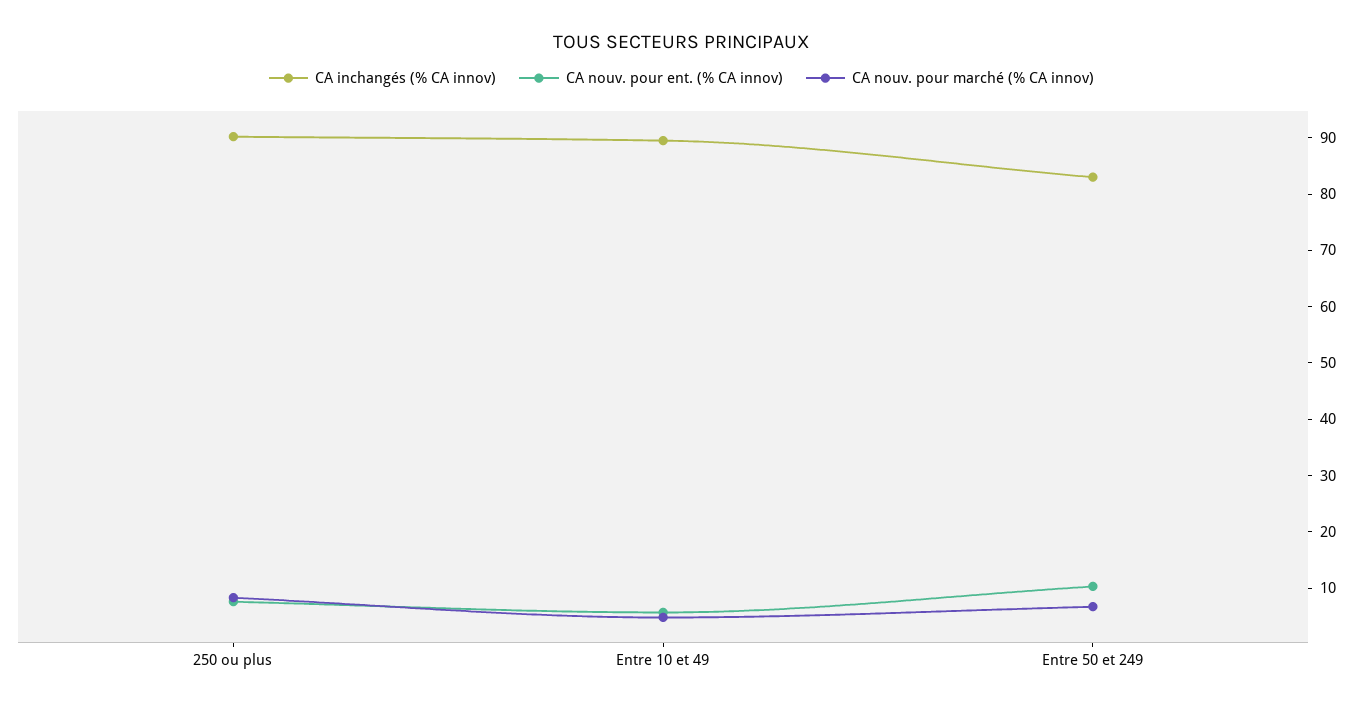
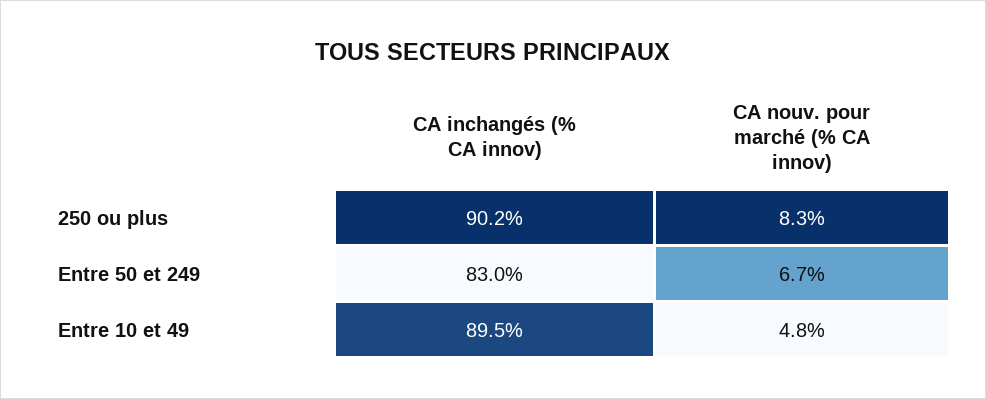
CA nouv. pour ent. (% CA innov), 250 ou plus: 8 -> none
CA nouv. pour ent. (% CA innov), Entre 10 et 49: 6 -> none
CA nouv. pour ent. (% CA innov), Entre 50 et 249: 10 -> none

